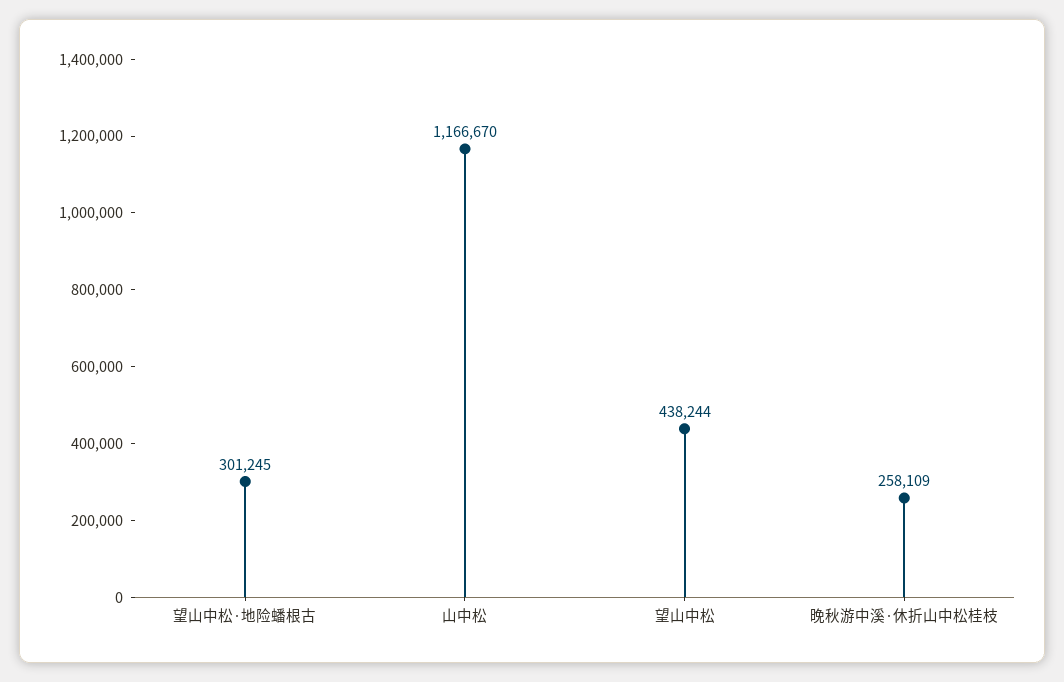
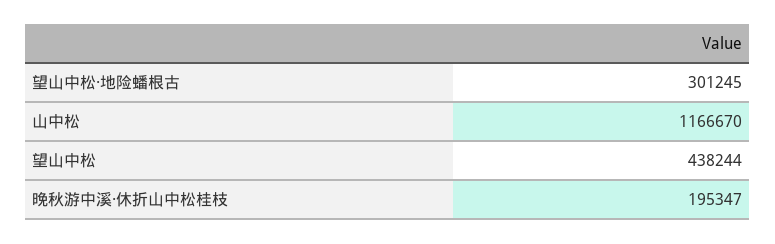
晚秋游中溪·休折山中松桂枝: 258109 -> 195347

